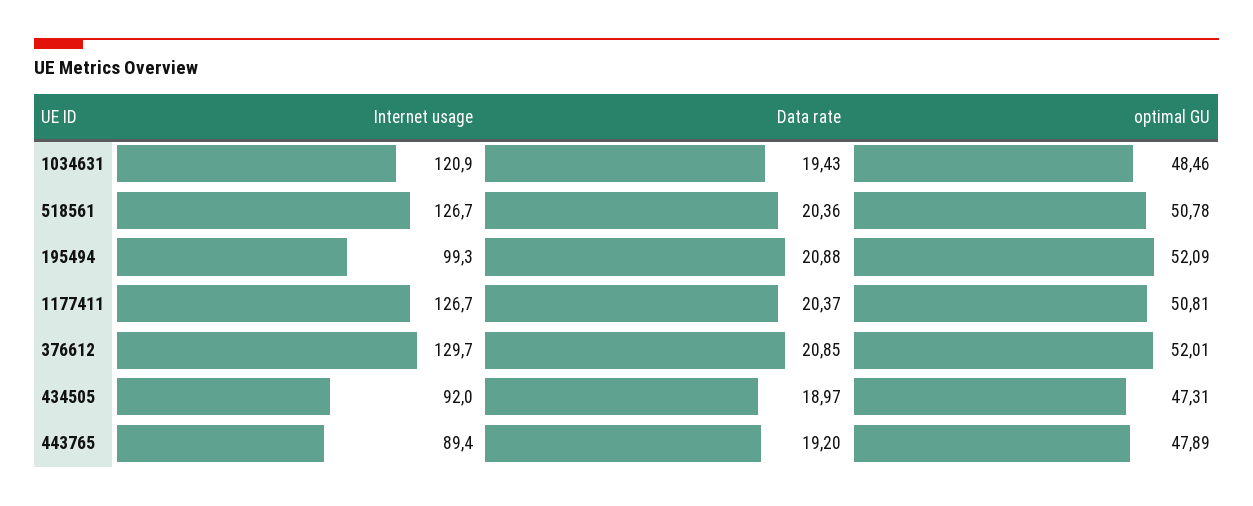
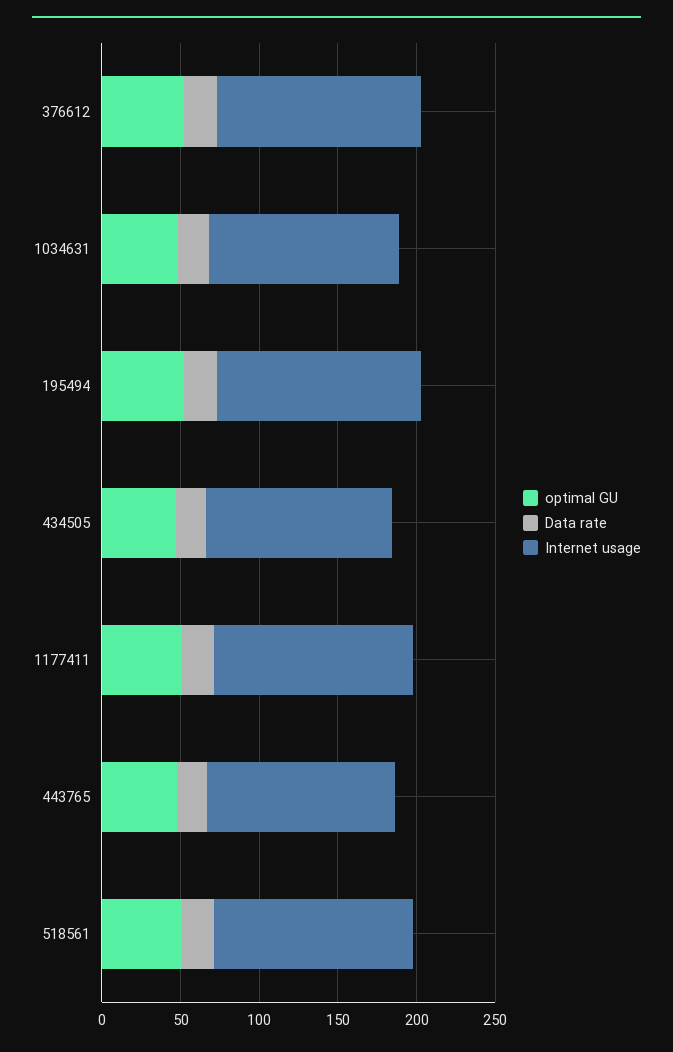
Internet usage, 195494: 99.3 -> 130
Internet usage, 434505: 92 -> 120
Internet usage, 443765: 89.4 -> 120

